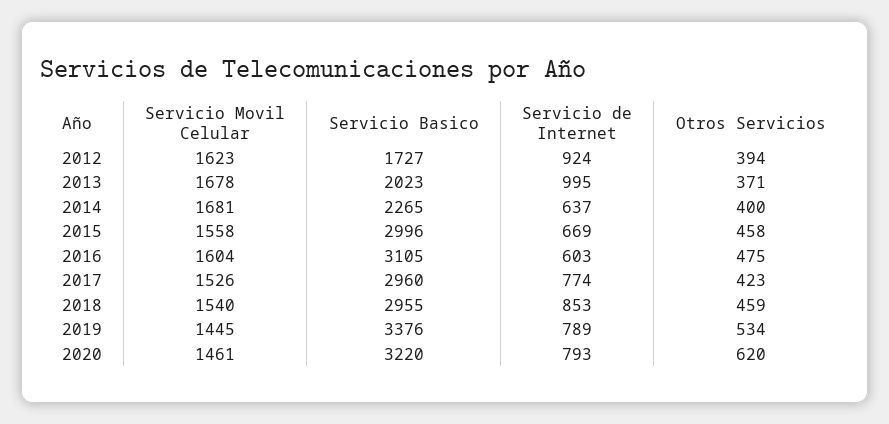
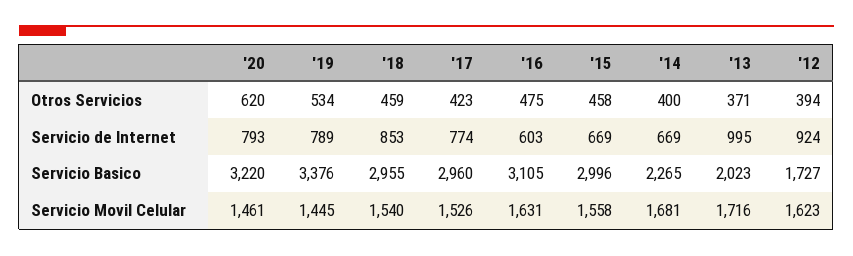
Servicio Movil Celular, 2013: 1678 -> 1716
Servicio de Internet, 2014: 637 -> 669
Servicio Movil Celular, 2016: 1604 -> 1631

